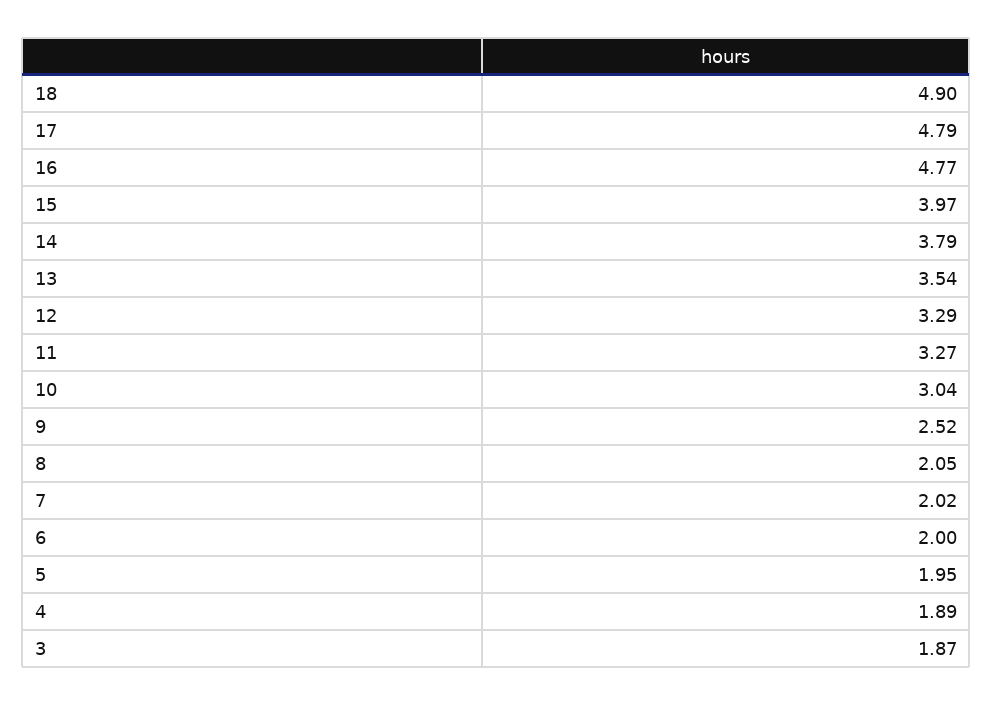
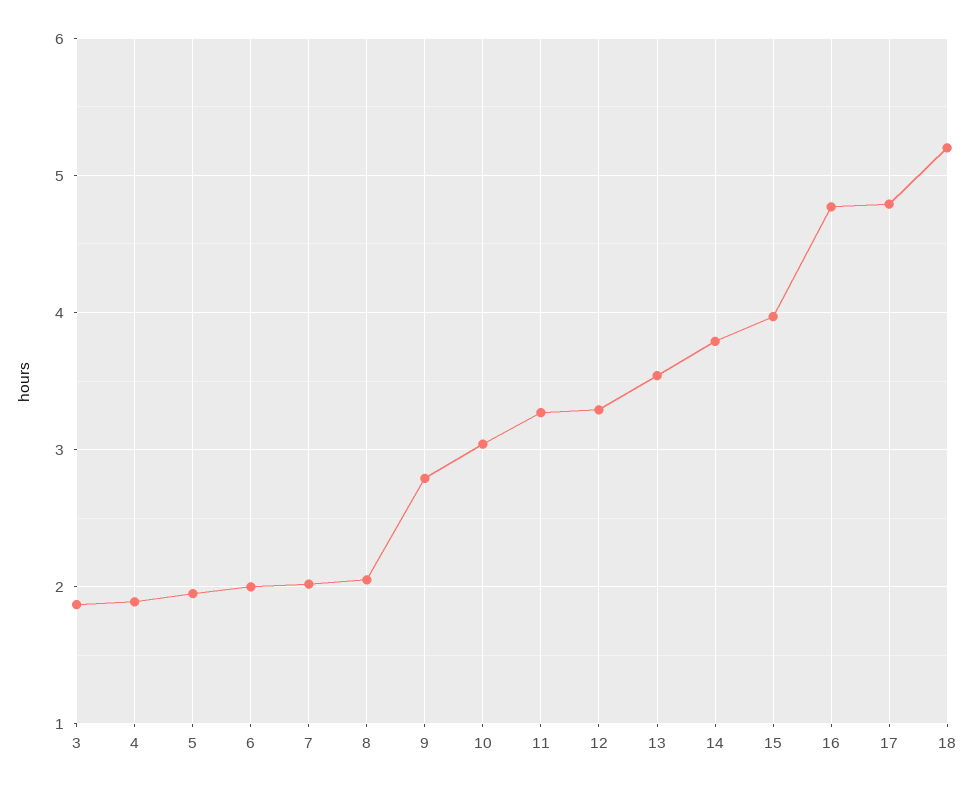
18: 4.9 -> 5.2
9: 2.52 -> 2.8

